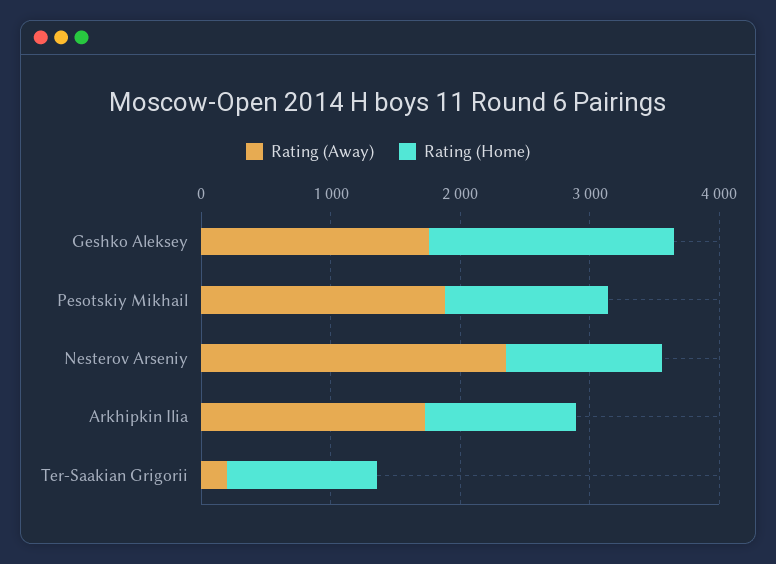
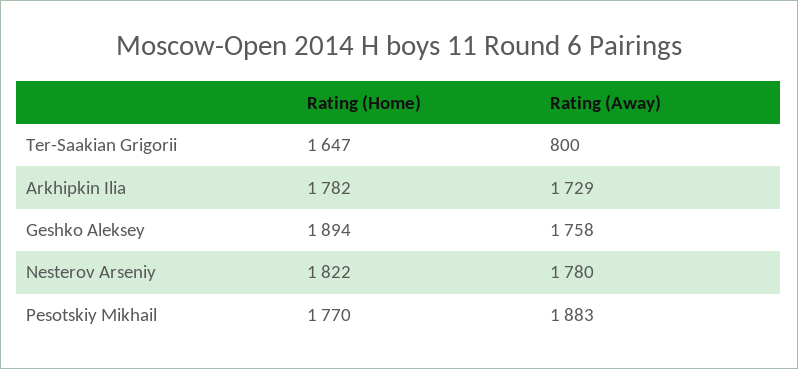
Rating (Home), Pesotskiy Mikhail: 1200 -> 1770
Rating (Away), Nesterov Arseniy: 2400 -> 1780
Rating (Home), Nesterov Arseniy: 1200 -> 1822
Rating (Home), Arkhipkin Ilia: 1200 -> 1782
Rating (Away), Ter-Saakian Grigorii: 200 -> 800
Rating (Home), Ter-Saakian Grigorii: 1200 -> 1647

